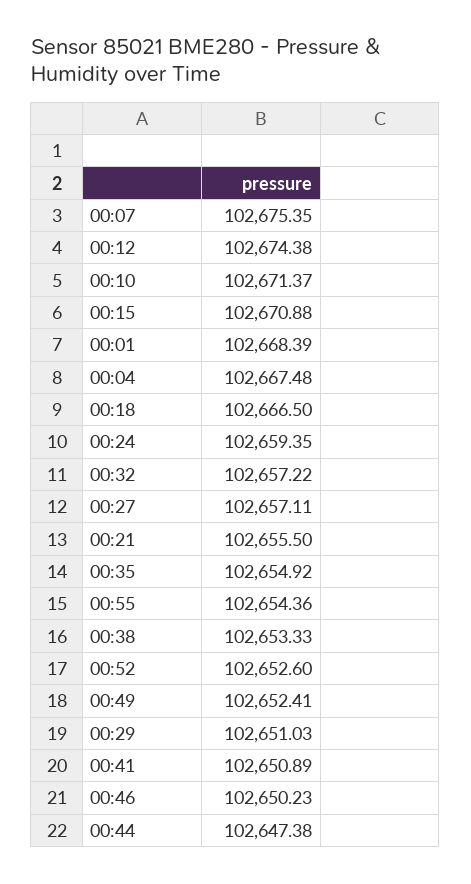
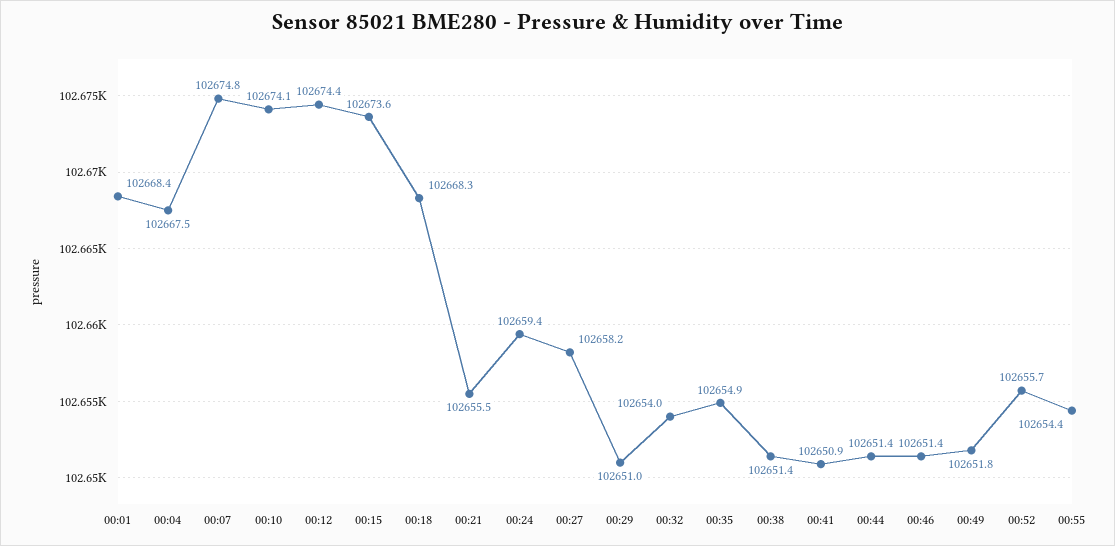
00:07: 102675.35 -> 102674.8
00:10: 102671.37 -> 102674.1
00:15: 102670.88 -> 102673.6
00:18: 102666.5 -> 102668.3
00:32: 102657.22 -> 102654
00:27: 102657.11 -> 102658.2
00:38: 102653.33 -> 102651.4
00:52: 102652.6 -> 102655.7
00:49: 102652.41 -> 102651.8
00:46: 102650.23 -> 102651.4
00:44: 102647.38 -> 102651.4

